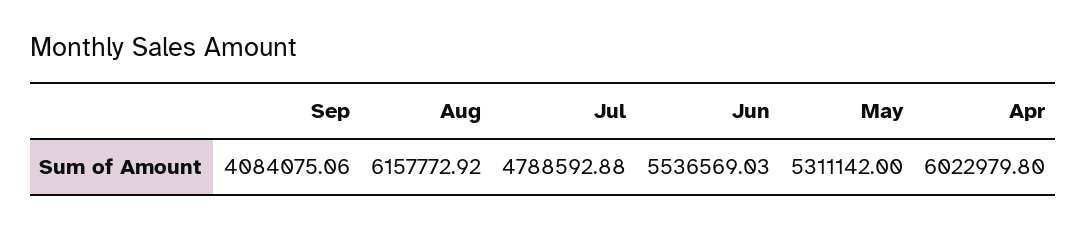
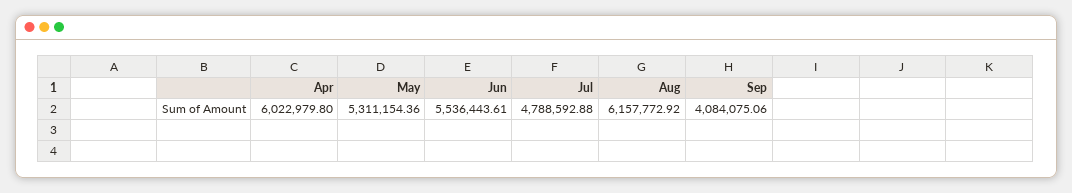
Jun: 5536569.03 -> 5536443.61
May: 5311142 -> 5311154.36

